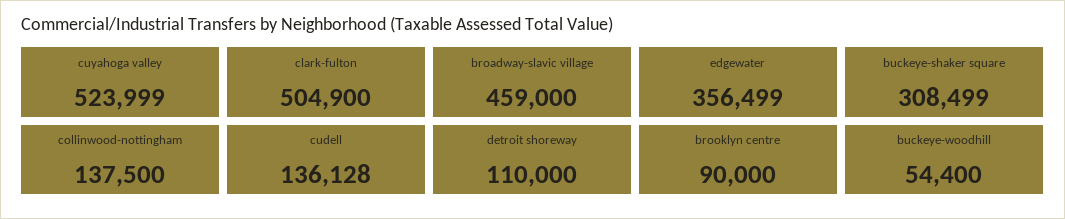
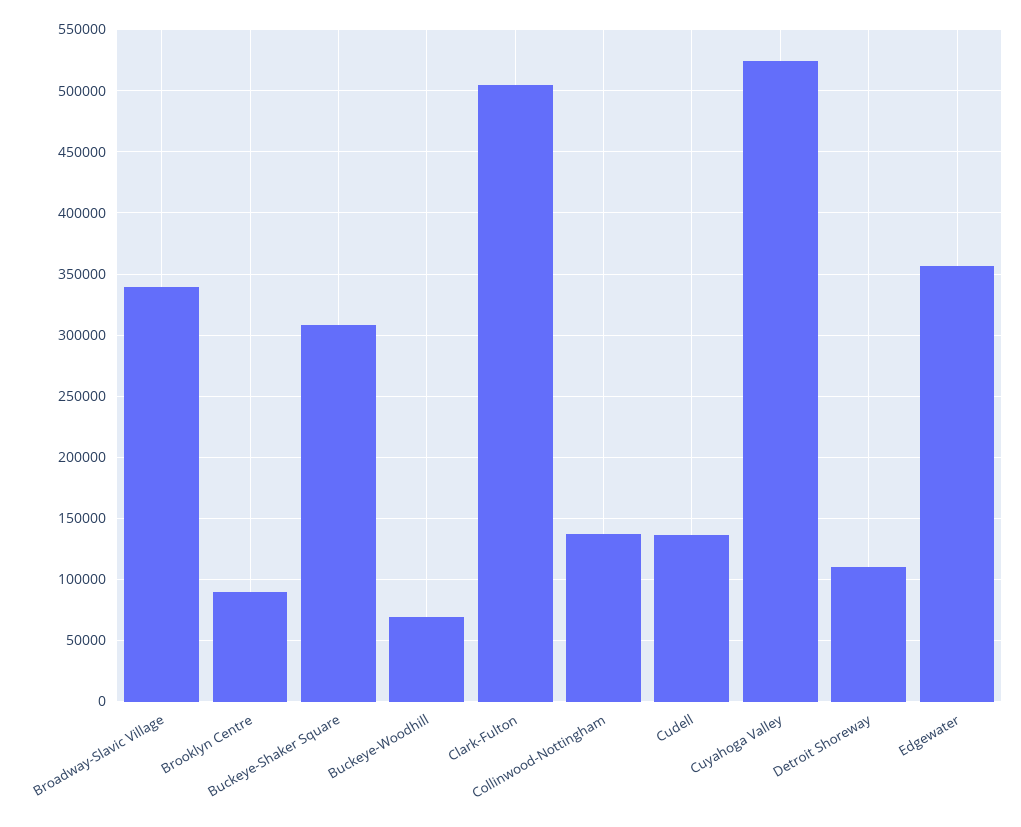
broadway-slavic village: 459000 -> 340000
buckeye-woodhill: 54400 -> 70000

